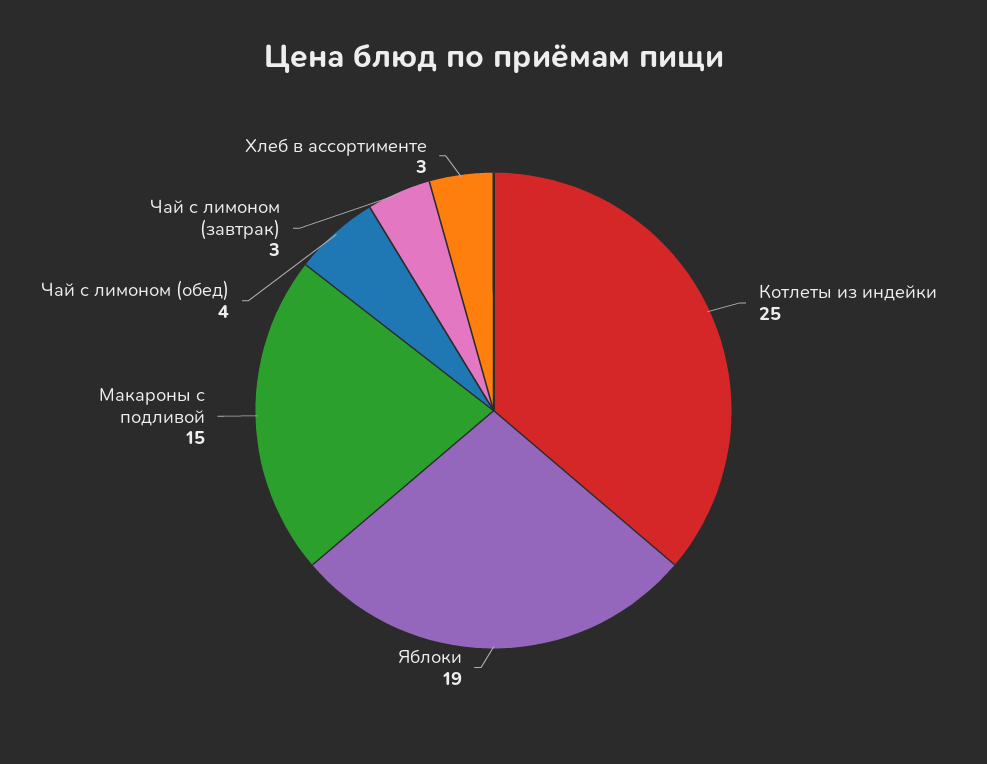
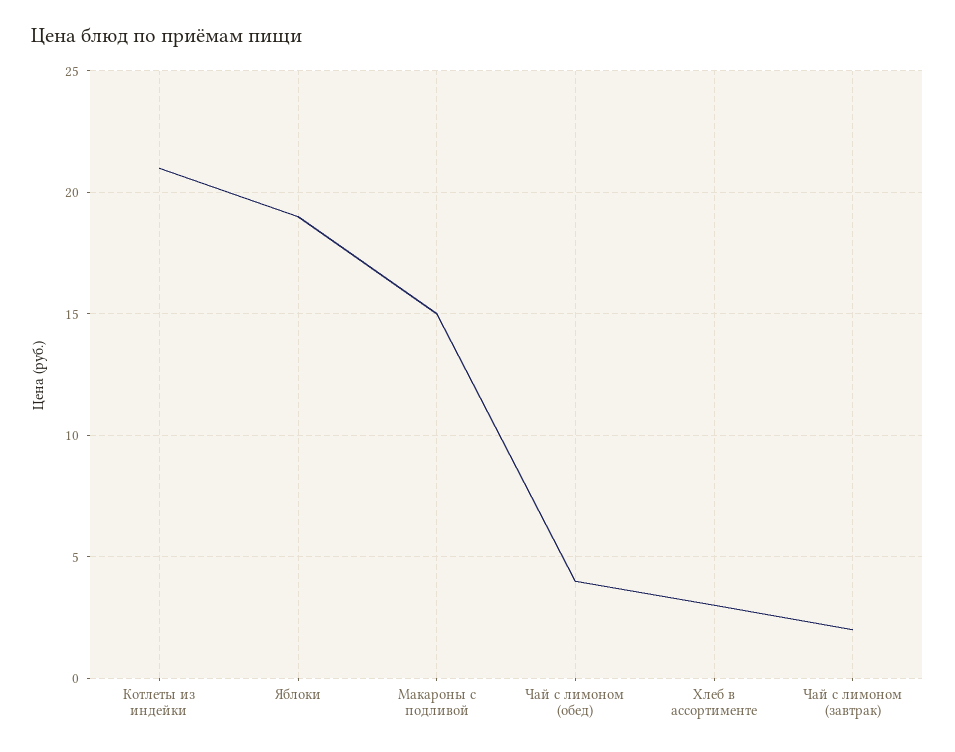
Котлеты из индейки: 25 -> 21
Чай с лимоном (завтрак): 3 -> 2

